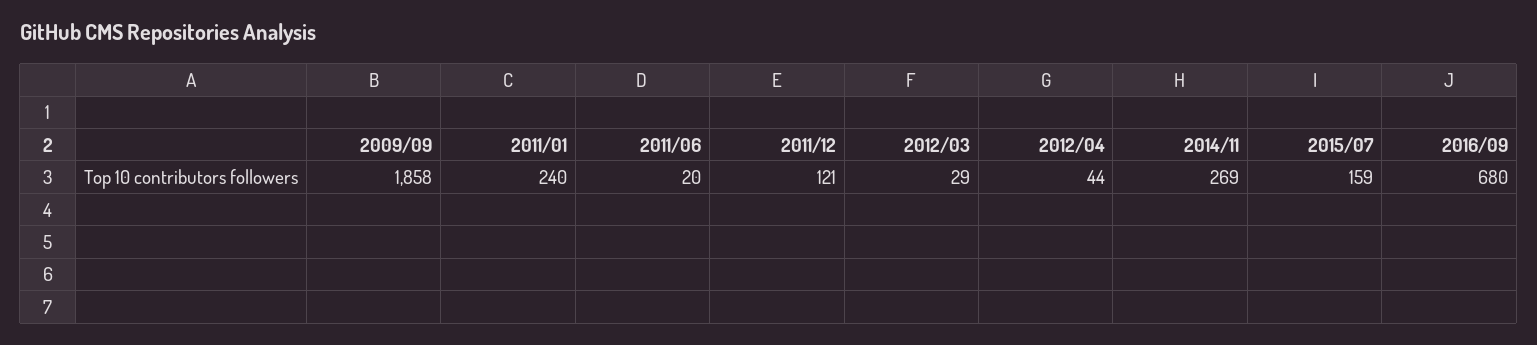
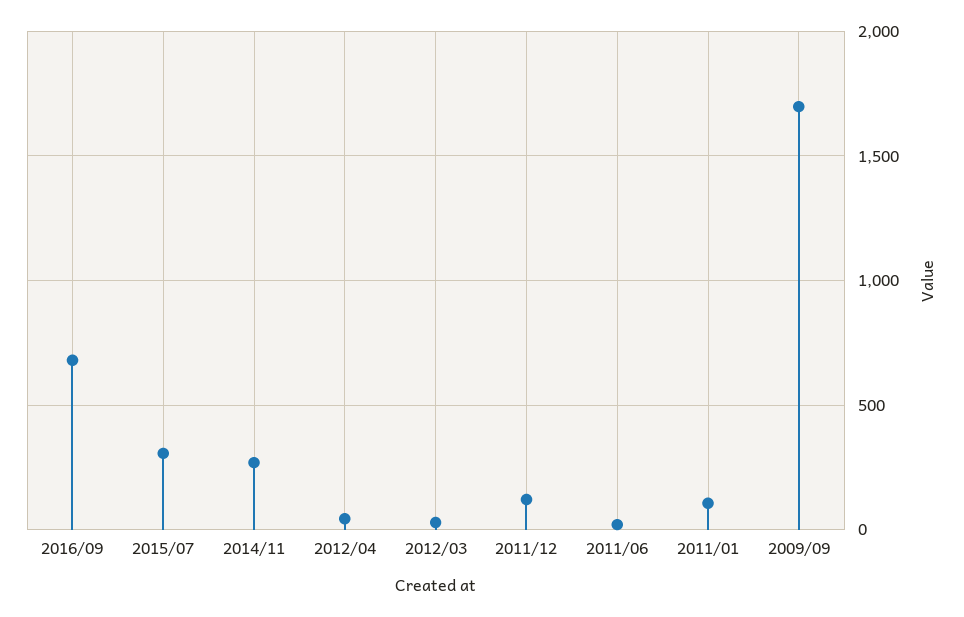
2009/09: 1858 -> 1700
2011/01: 240 -> 100
2015/07: 159 -> 300

